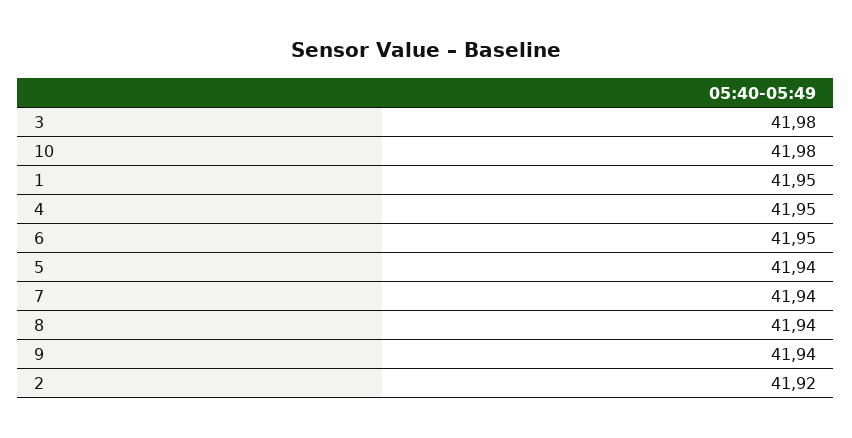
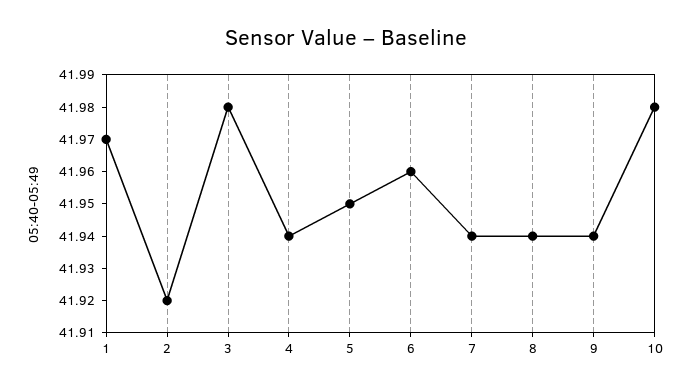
1: 41.95 -> 41.97
4: 41.95 -> 41.94
6: 41.95 -> 41.96
5: 41.94 -> 41.95

